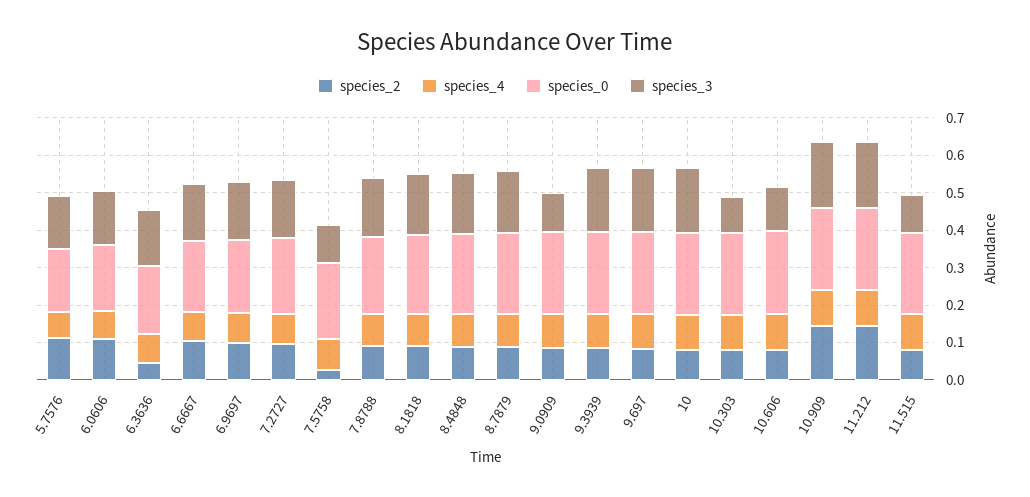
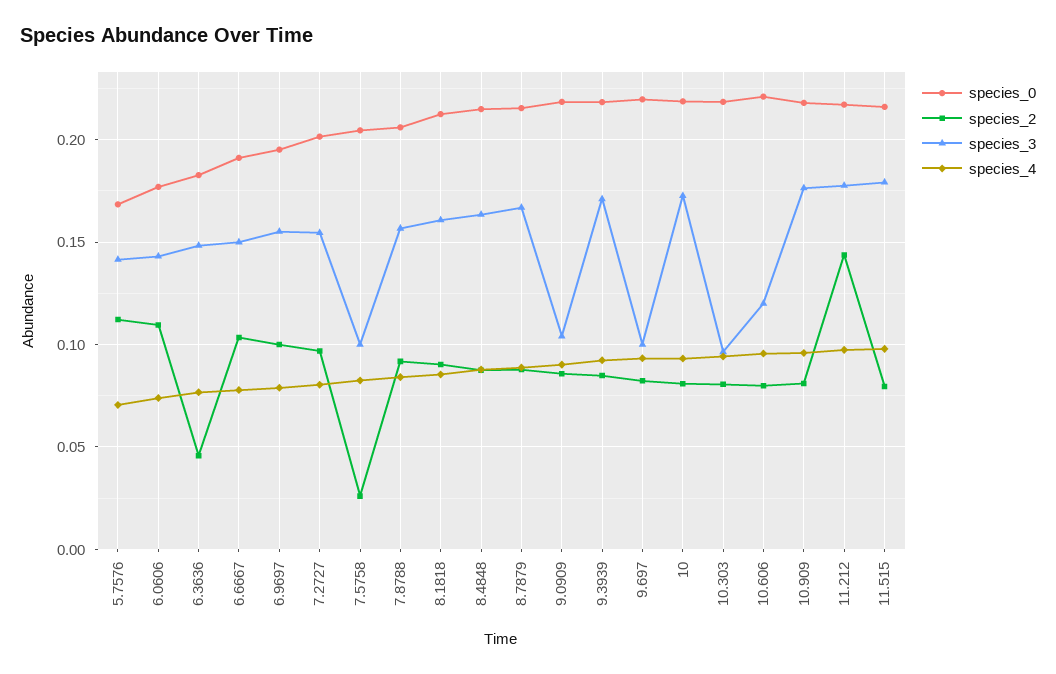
species_3, 9.697: 0.175 -> 0.1
species_2, 10.909: 0.15 -> 0.08
species_3, 11.515: 0.1 -> 0.18

